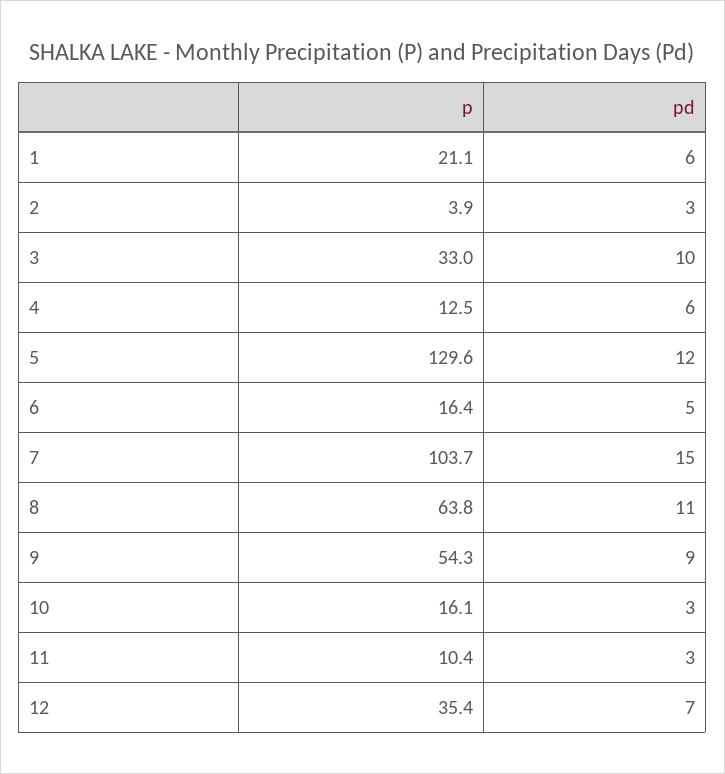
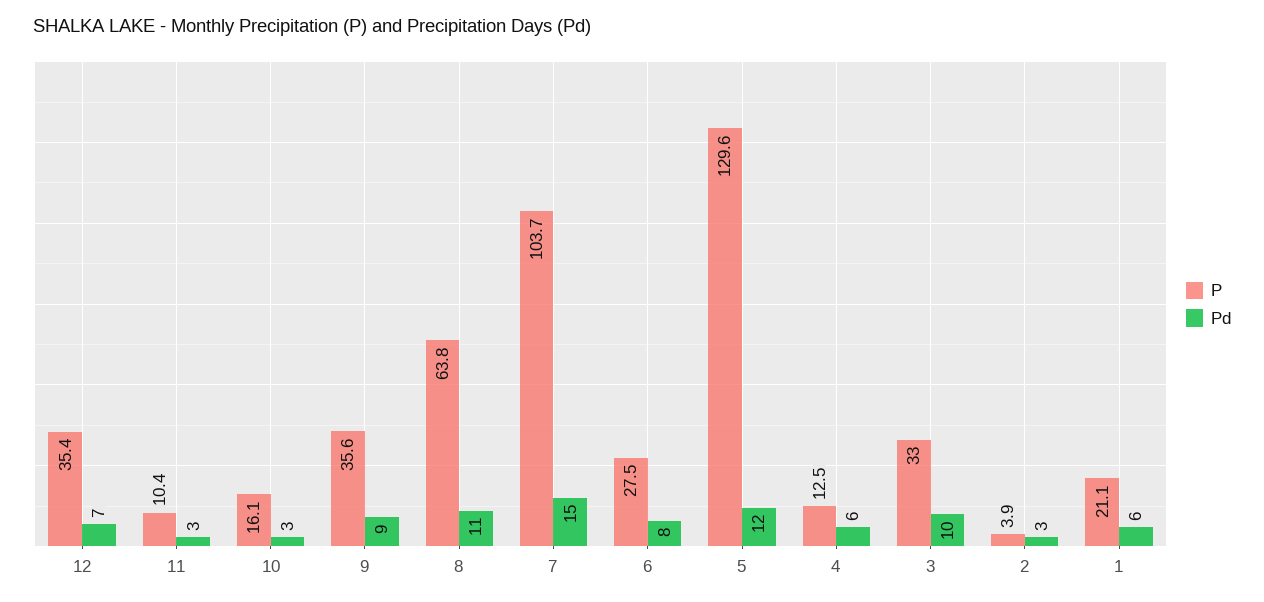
p, 6: 16.4 -> 27.5
pd, 6: 5 -> 8
p, 9: 54.3 -> 35.6

